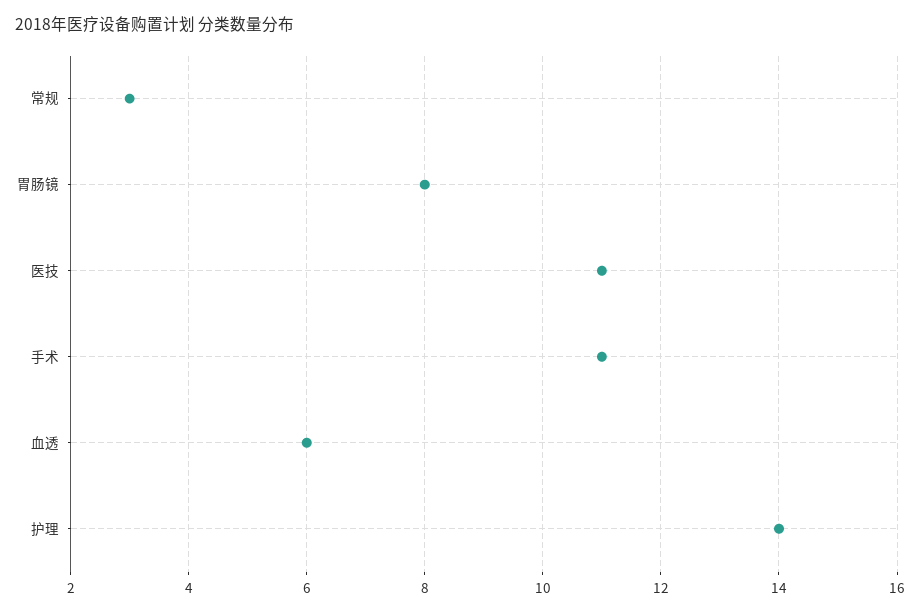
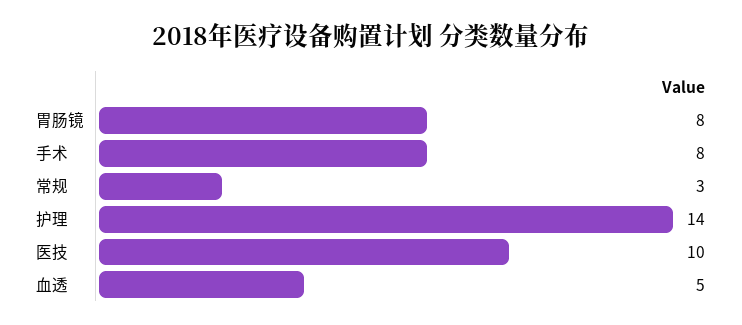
医技: 11 -> 10
手术: 11 -> 8
血透: 6 -> 5

